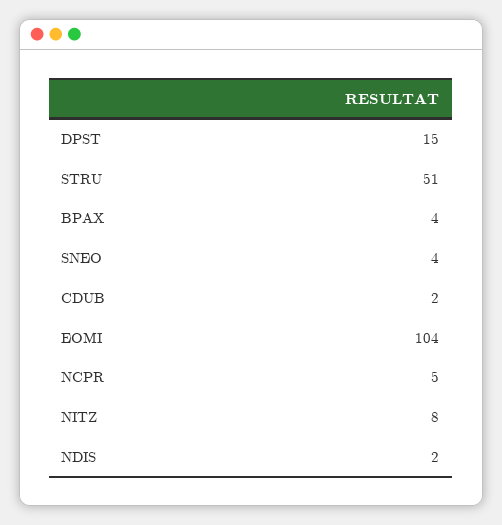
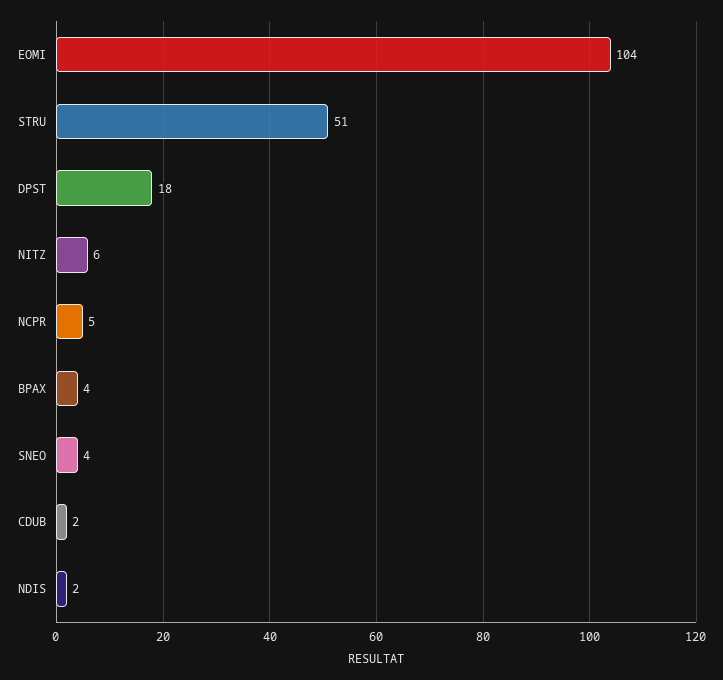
DPST: 15 -> 18
NITZ: 8 -> 6

